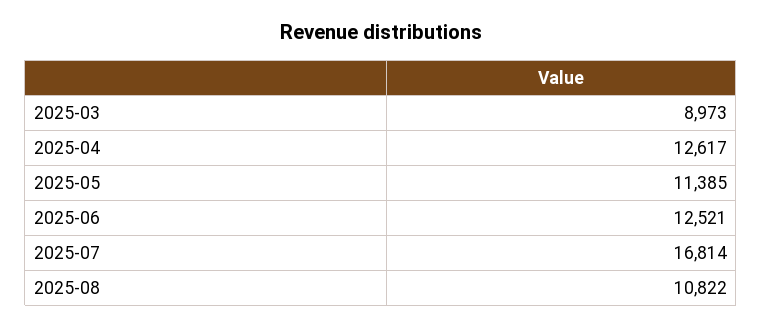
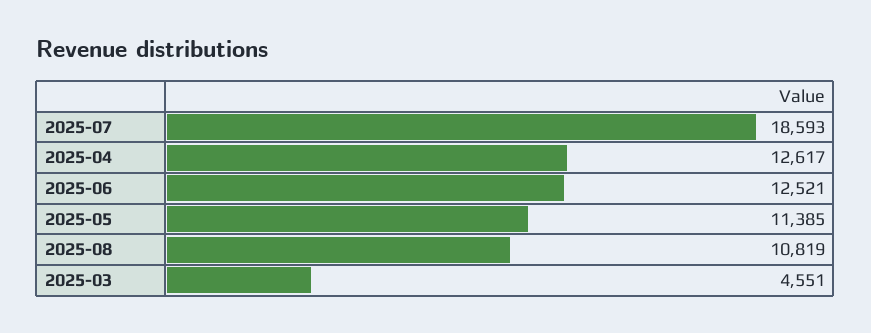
2025-03: 8973 -> 4551
2025-07: 16814 -> 18593
2025-08: 10822 -> 10819

